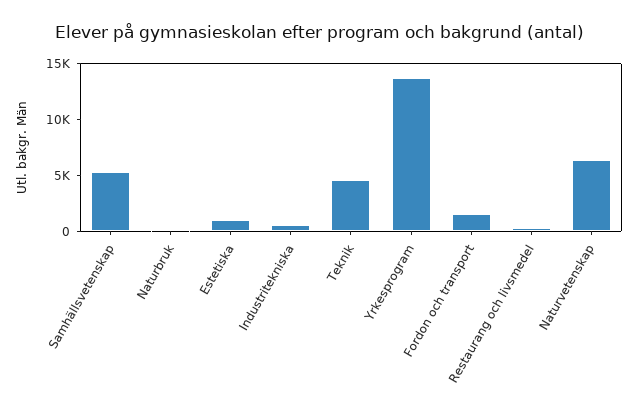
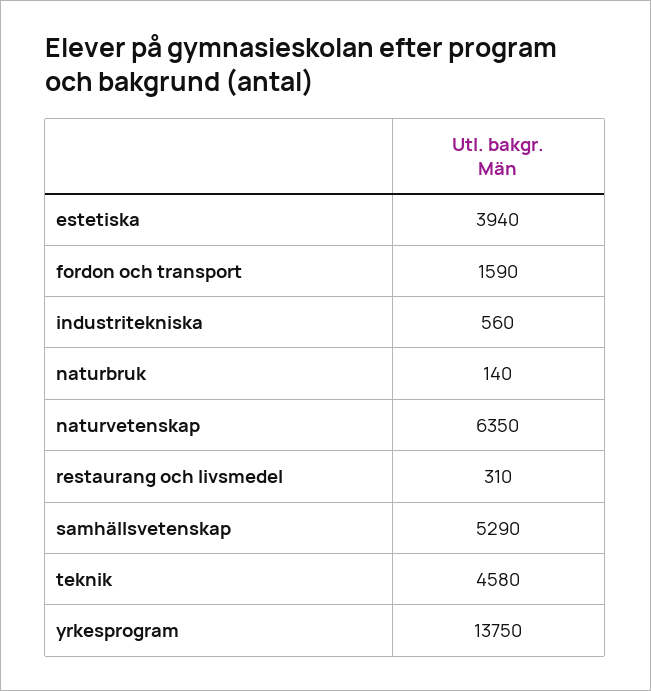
Estetiska: 1000 -> 3940

